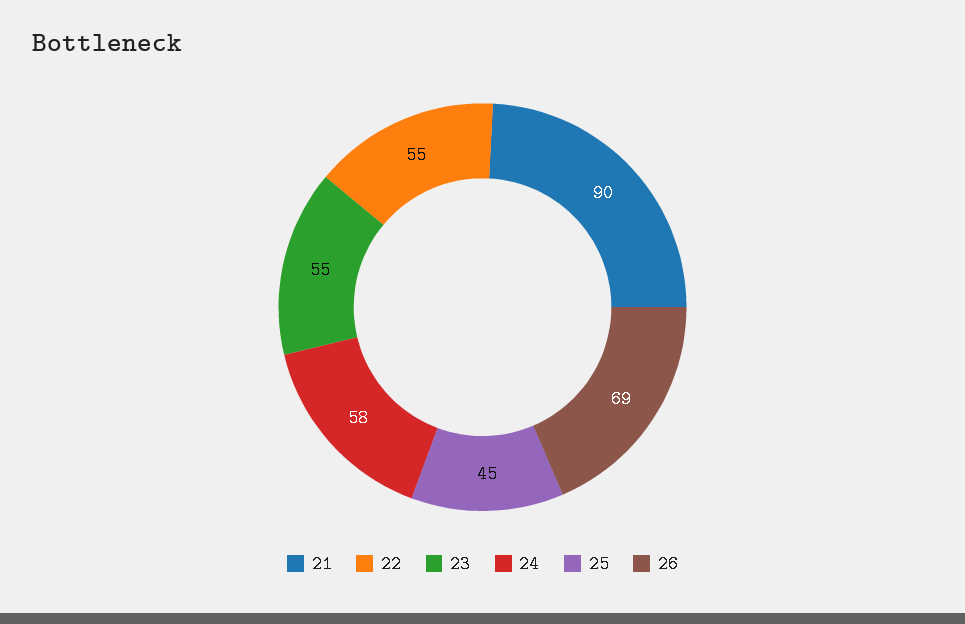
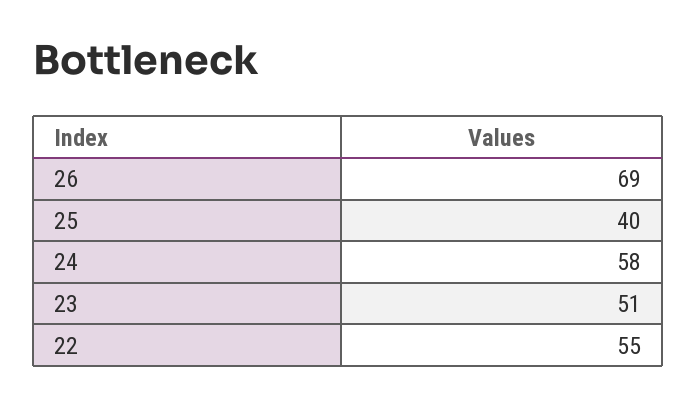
21: 90 -> none
23: 55 -> 51
25: 45 -> 40

